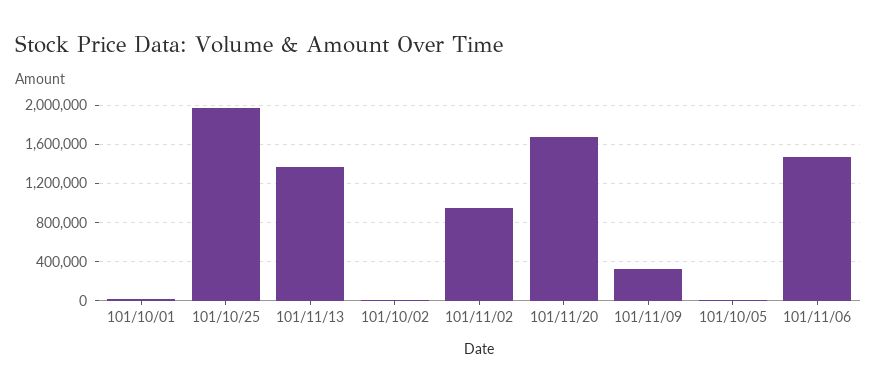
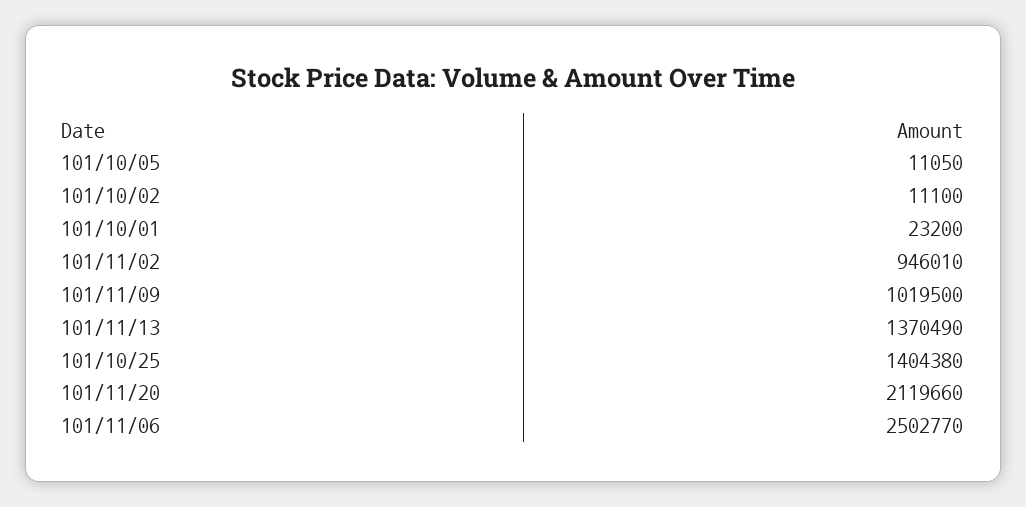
101/10/25: 2000000 -> 1404380
101/11/20: 1700000 -> 2119660
101/11/09: 300000 -> 1019500
101/11/06: 1500000 -> 2502770

